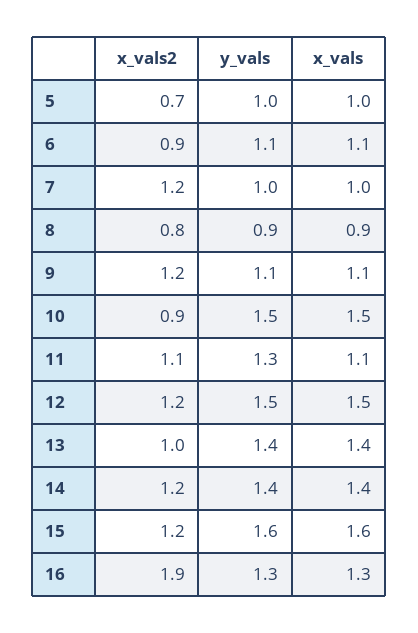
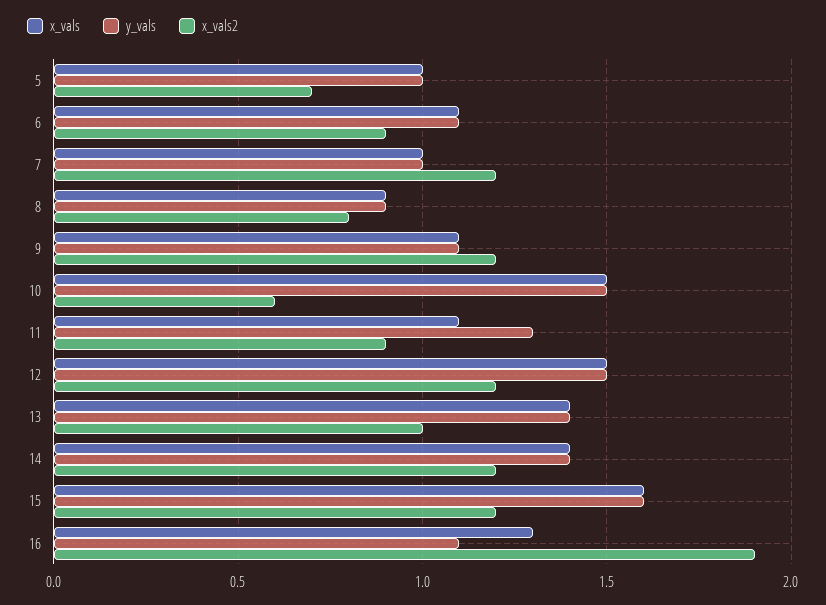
x_vals2, 10: 0.9 -> 0.6
x_vals2, 11: 1.1 -> 0.9
y_vals, 16: 1.3 -> 1.1

